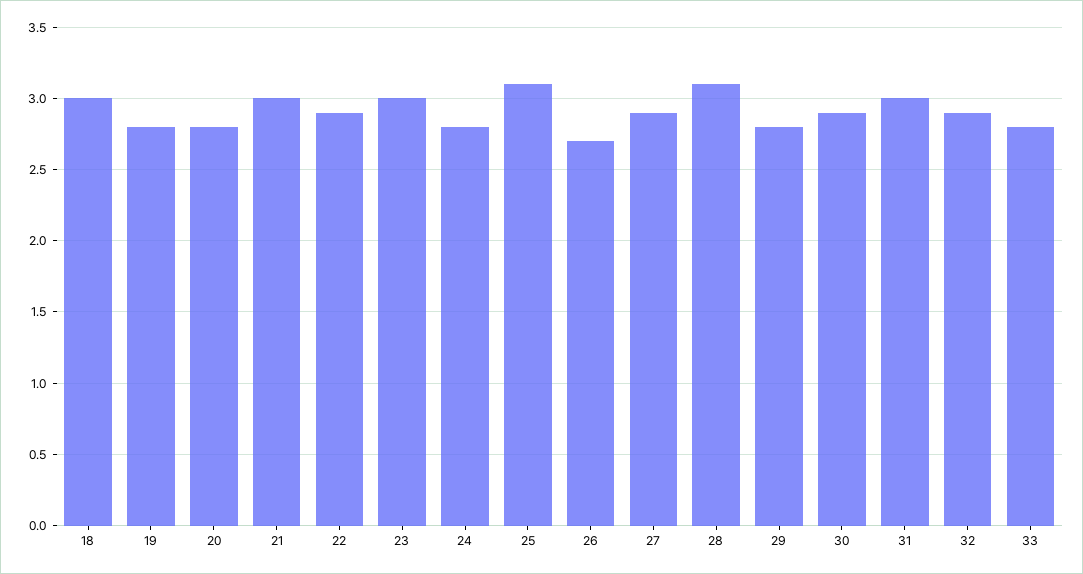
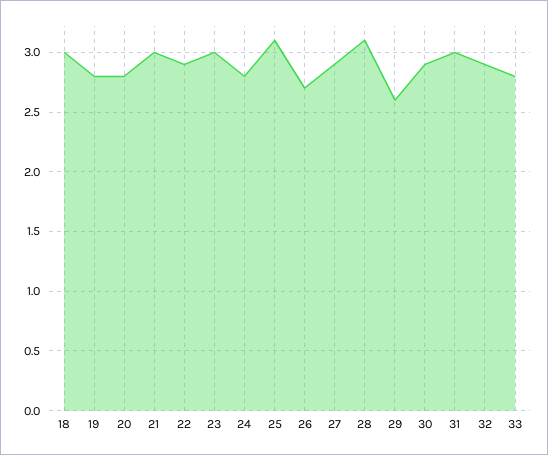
29: 2.8 -> 2.6

